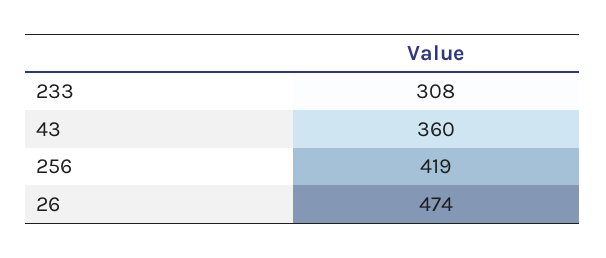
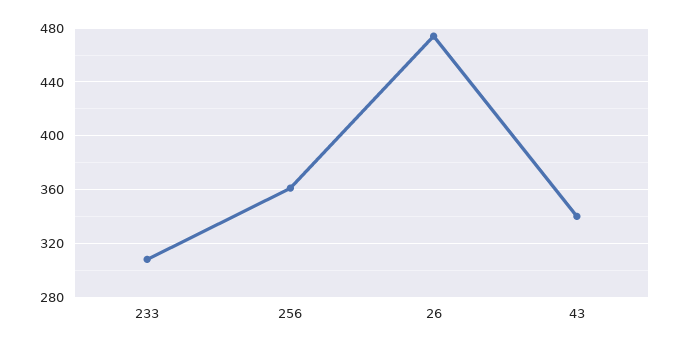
43: 360 -> 340
256: 419 -> 360

